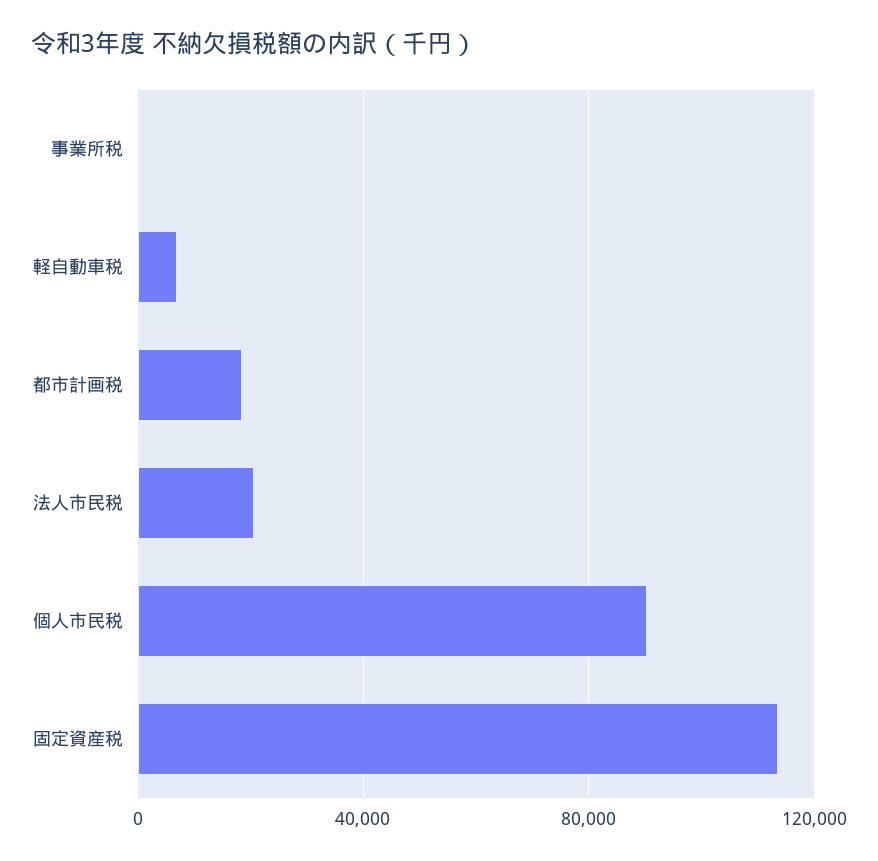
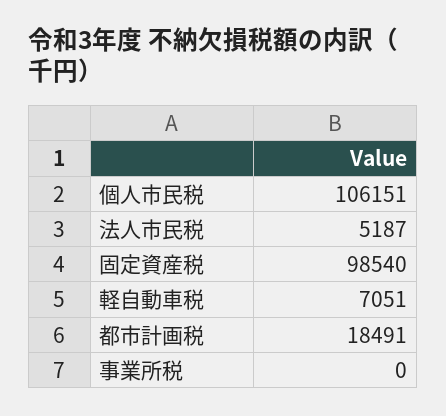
法人市民税: 20000 -> 5187
個人市民税: 90000 -> 106151
固定資産税: 115000 -> 98540

